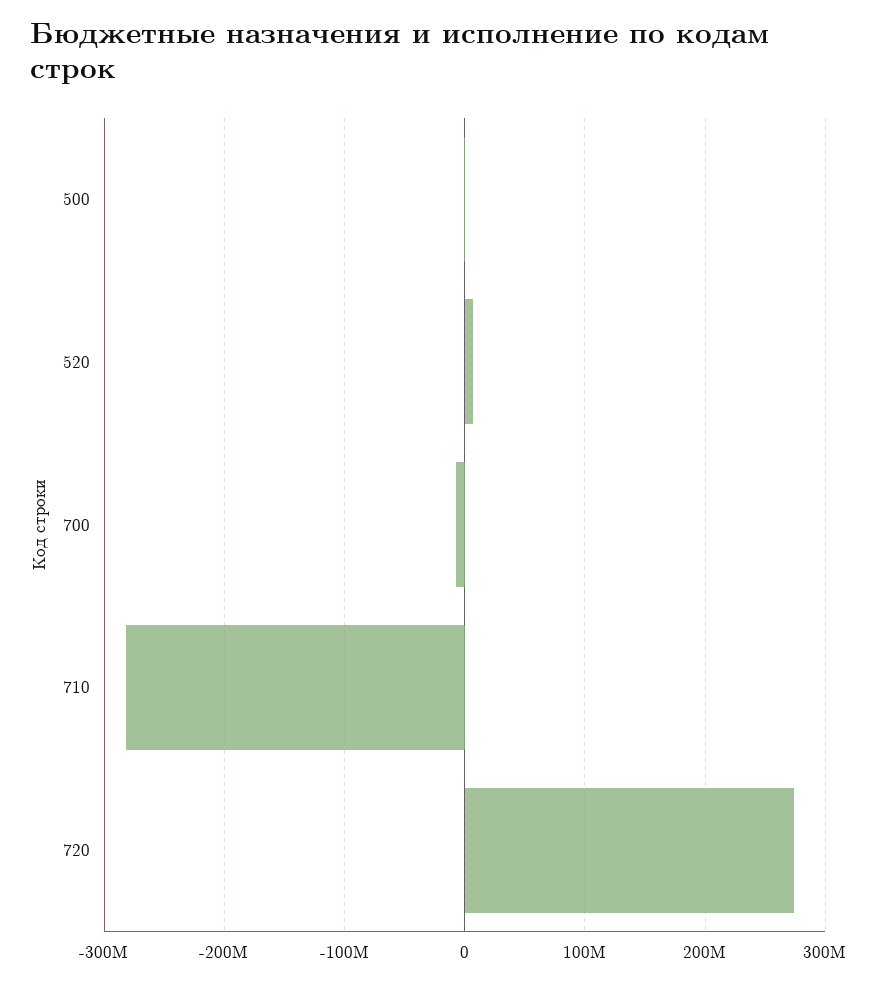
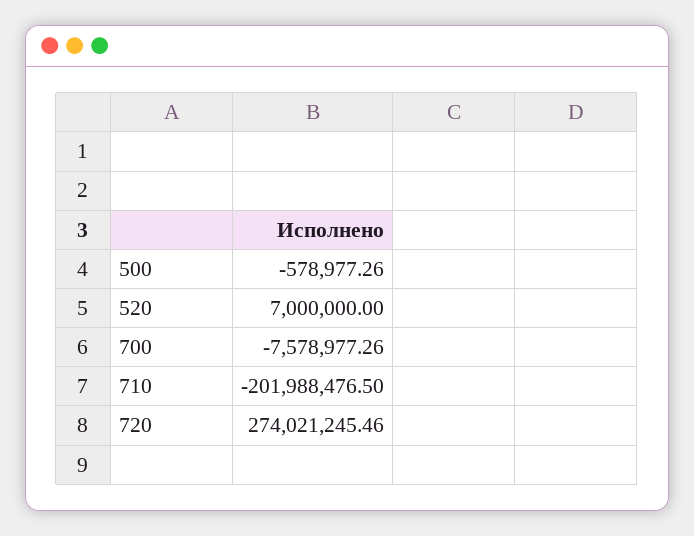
710: -280000000 -> -201988476.5

